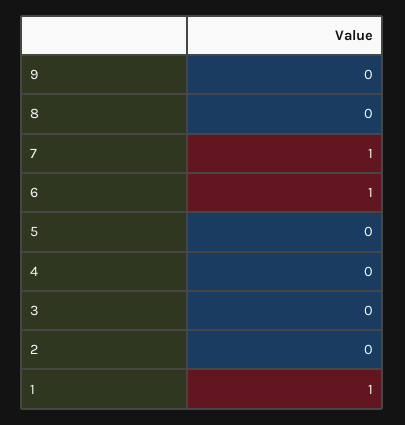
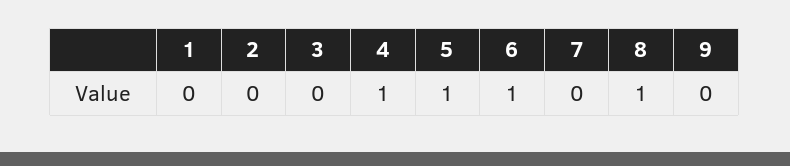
8: 0 -> 1
7: 1 -> 0
5: 0 -> 1
4: 0 -> 1
1: 1 -> 0

